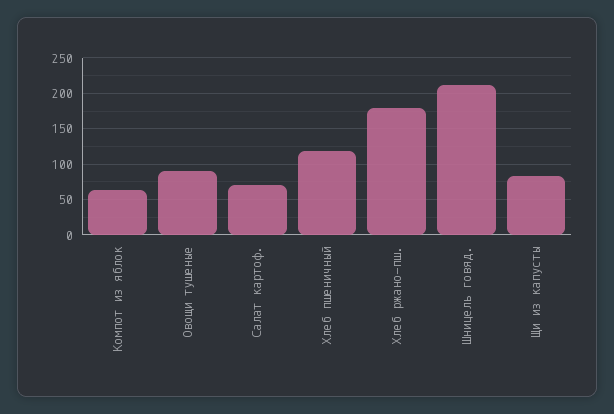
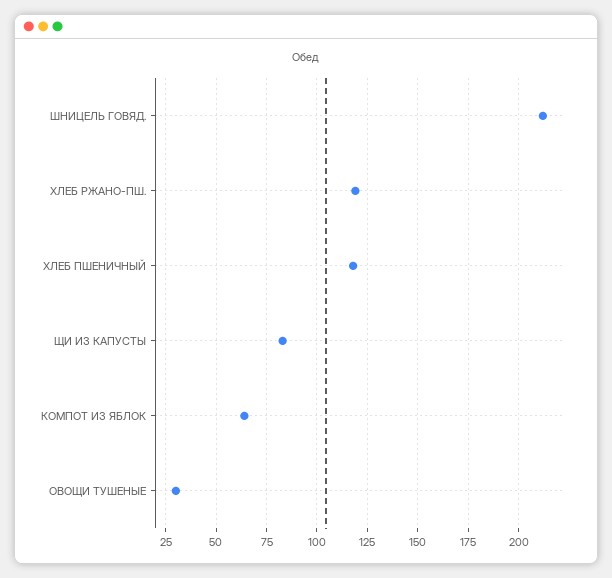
Овощи тушеные: 90 -> 30
Салат картоф.: 70 -> none
Хлеб ржано-пш.: 180 -> 120

